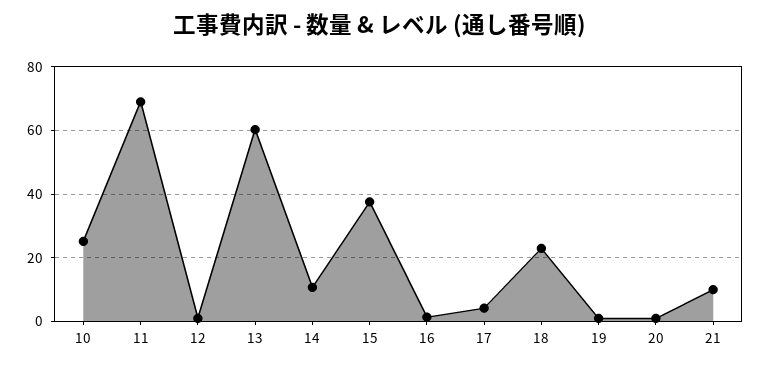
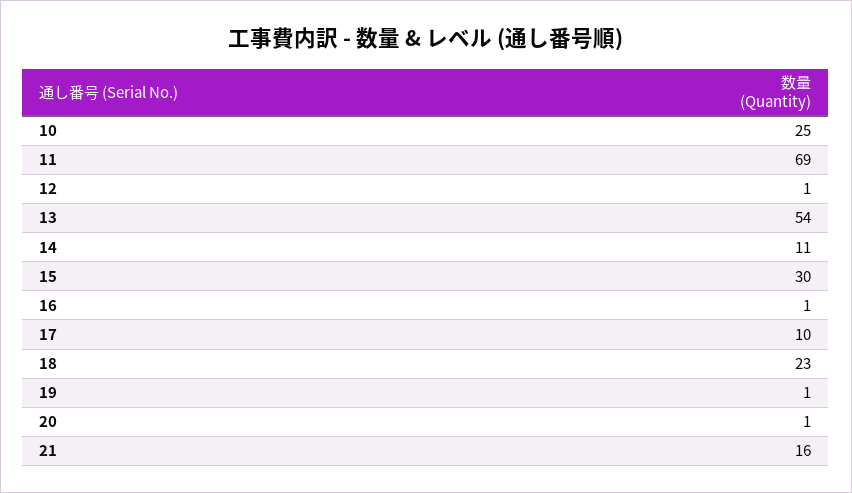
13: 60 -> 54
15: 38 -> 30
17: 4 -> 10
21: 10 -> 16

